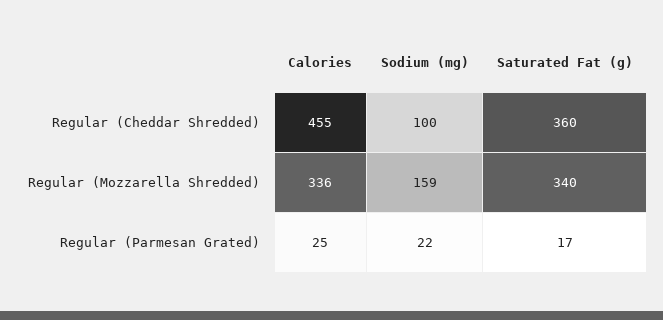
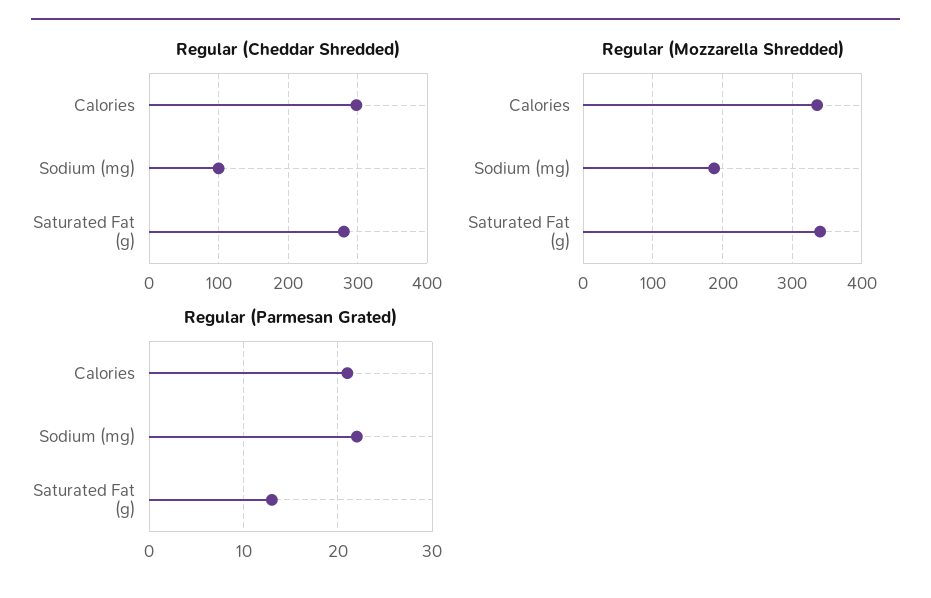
Regular (Cheddar Shredded), Calories: 455 -> 300
Regular (Cheddar Shredded), Saturated Fat (g): 360 -> 280
Regular (Mozzarella Shredded), Sodium (mg): 159 -> 190
Regular (Parmesan Grated), Calories: 25 -> 21
Regular (Parmesan Grated), Saturated Fat (g): 17 -> 13

